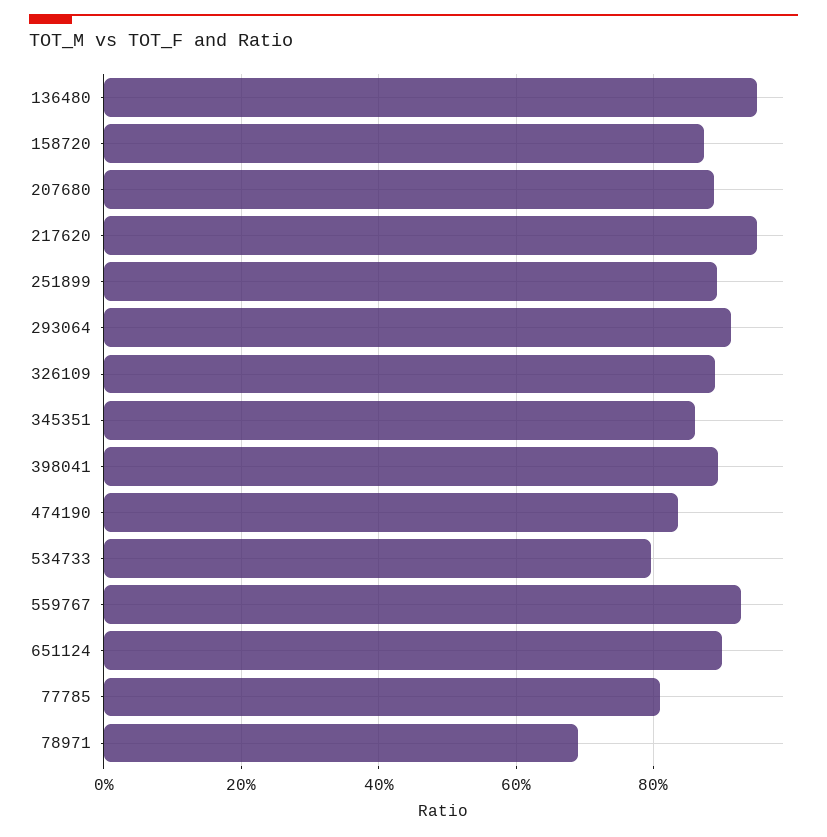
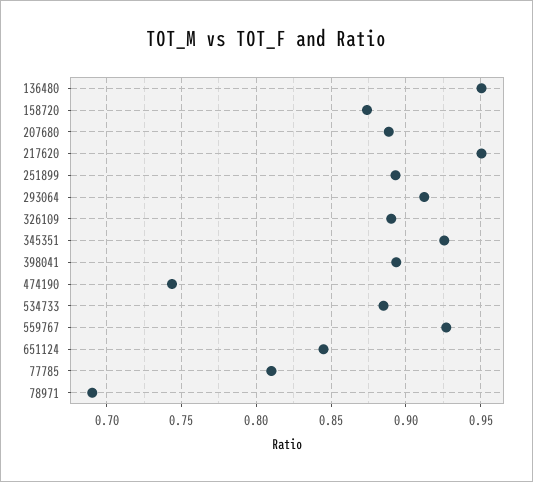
345351: 0.86 -> 0.925
474190: 0.84 -> 0.745
534733: 0.8 -> 0.885
651124: 0.9 -> 0.845

